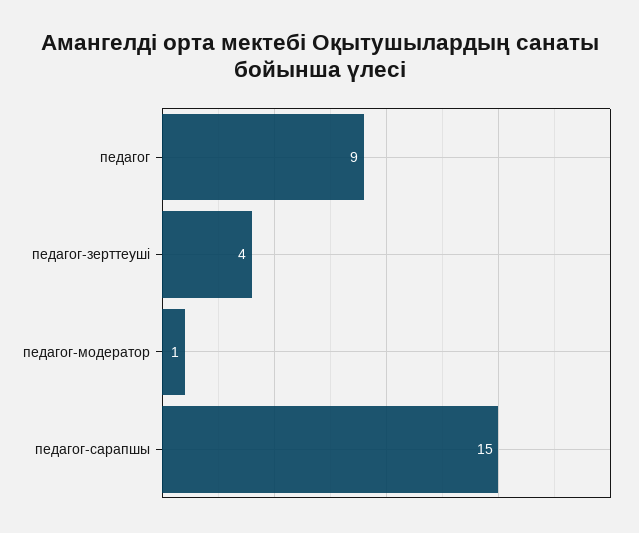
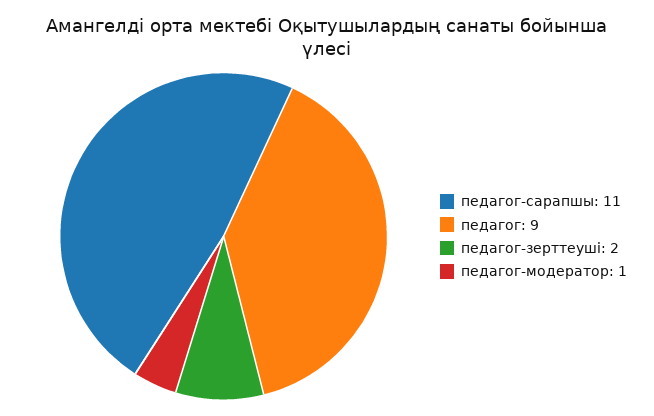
педагог-зерттеуші: 4 -> 2
педагог-сарапшы: 15 -> 11

